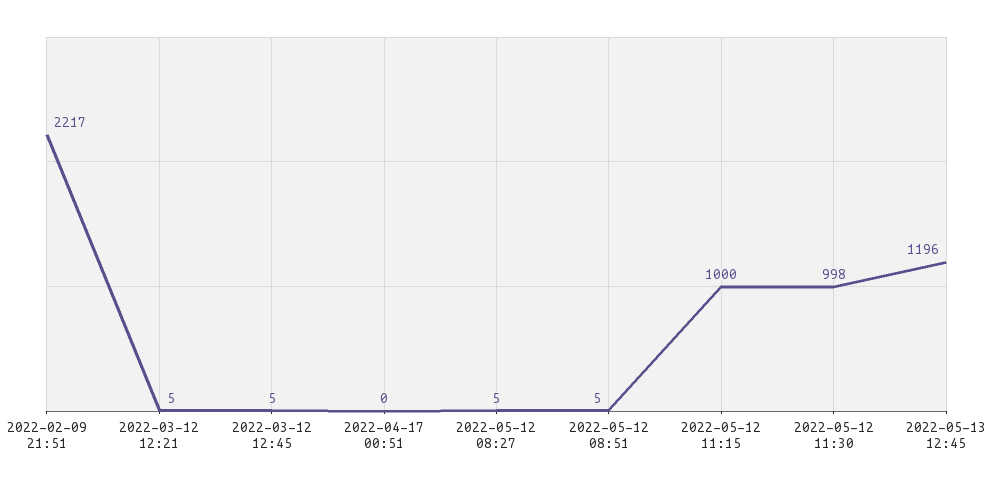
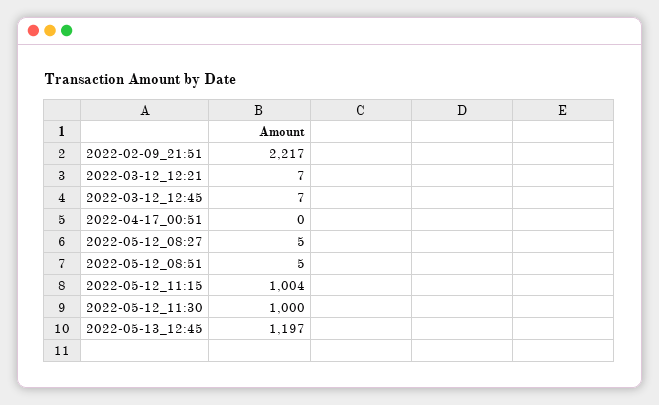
2022-03-12 12:21: 5 -> 7
2022-03-12 12:45: 5 -> 7
2022-05-12 11:15: 1000 -> 1004
2022-05-12 11:30: 998 -> 1000
2022-05-13 12:45: 1196 -> 1197

